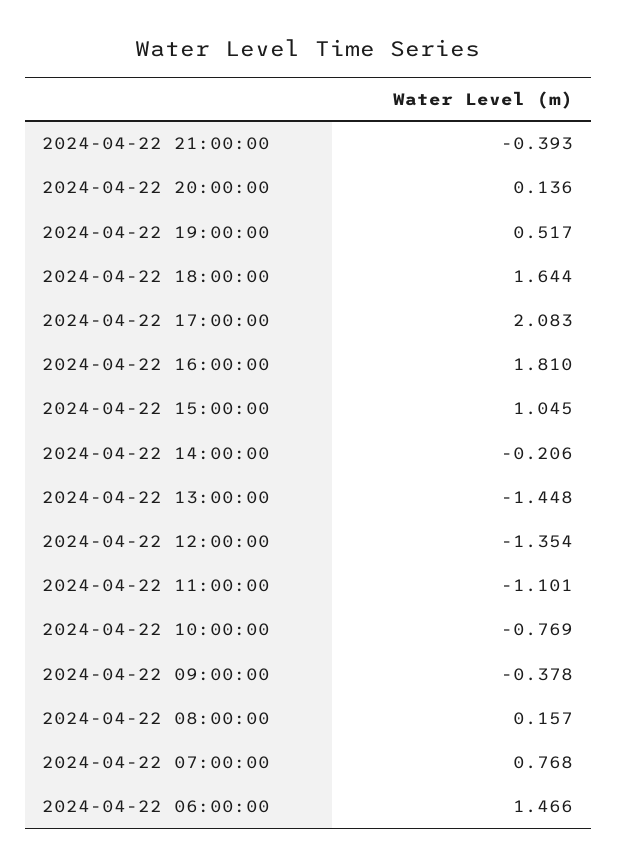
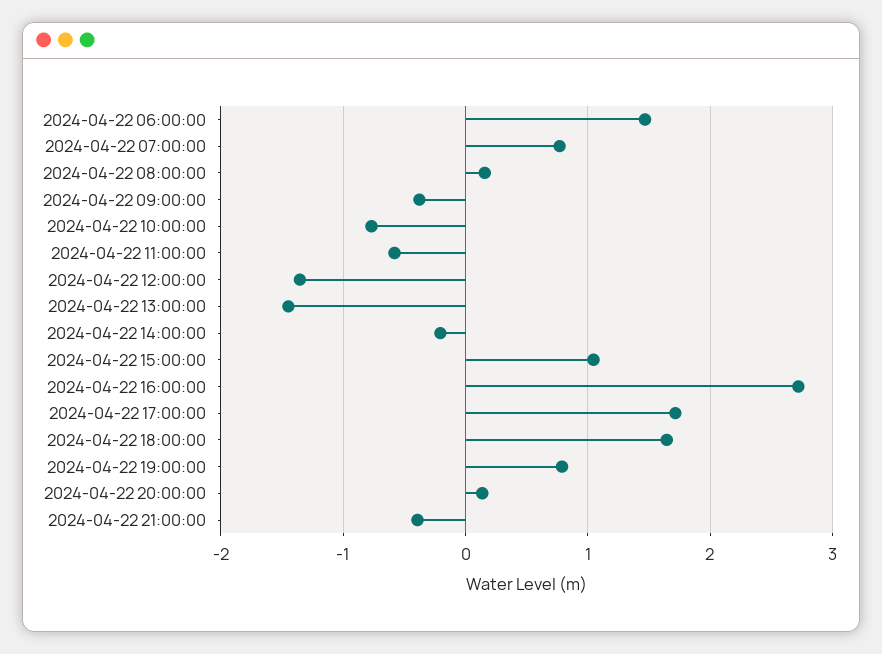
2024-04-22 19:00:00: 0.517 -> 0.8
2024-04-22 17:00:00: 2.083 -> 1.7
2024-04-22 16:00:00: 1.81 -> 2.7
2024-04-22 11:00:00: -1.101 -> -0.6

